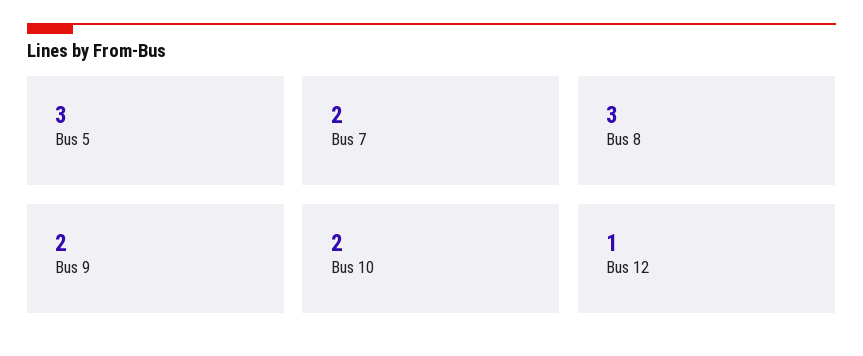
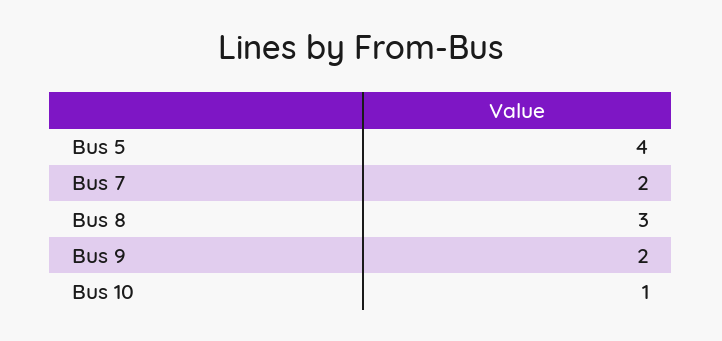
Bus 5: 3 -> 4
Bus 10: 2 -> 1
Bus 12: 1 -> none

